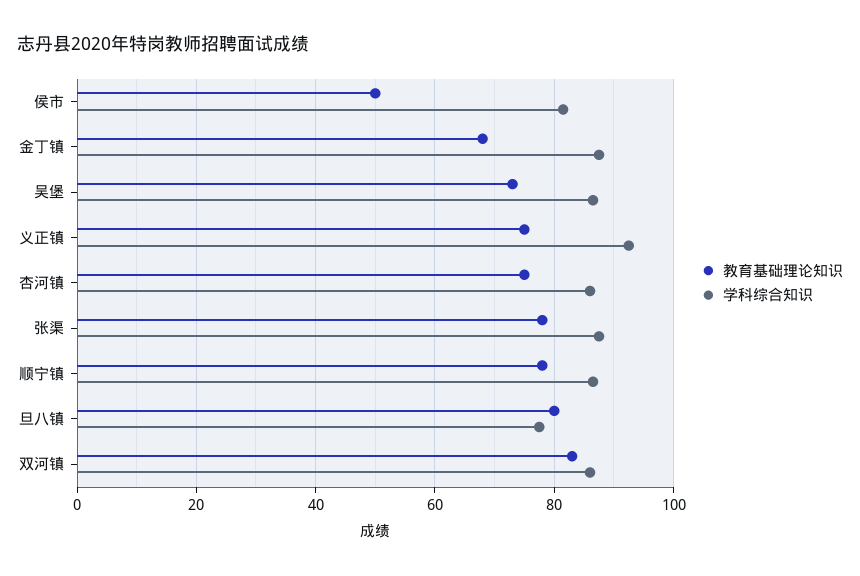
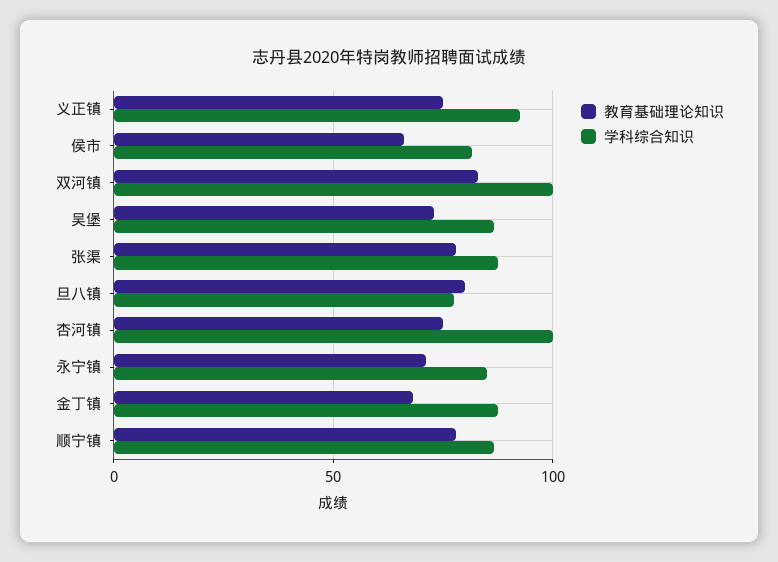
教育基础理论知识, 侯市: 50 -> 65
学科综合知识, 杏河镇: 86 -> 100
学科综合知识, 双河镇: 86 -> 100
教育基础理论知识, 永宁镇: none -> 70
学科综合知识, 永宁镇: none -> 85

